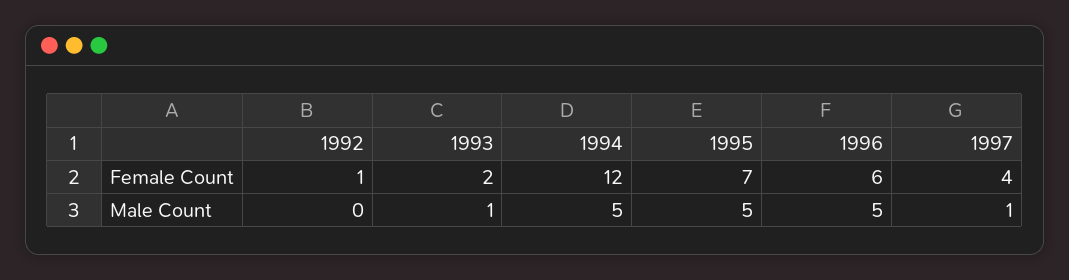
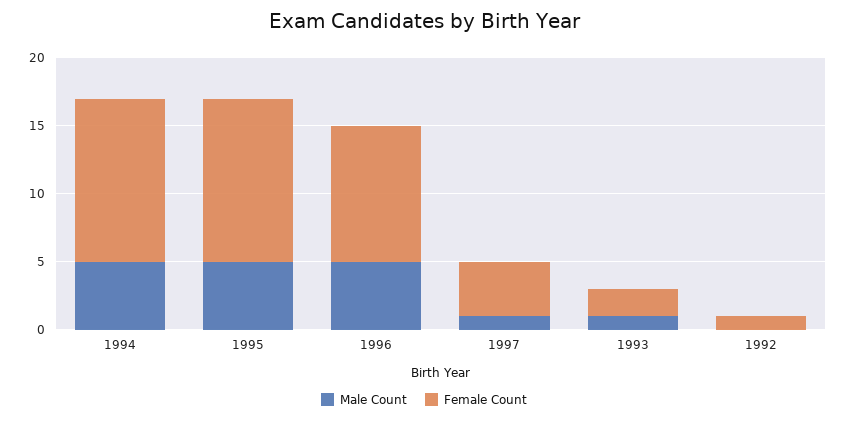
Female Count, 1995: 7 -> 12
Female Count, 1996: 6 -> 10

